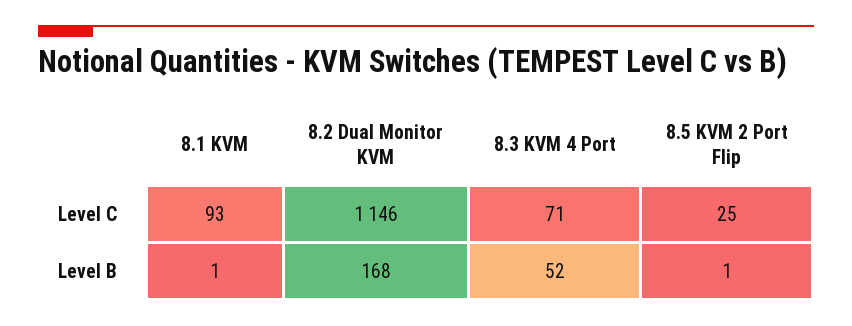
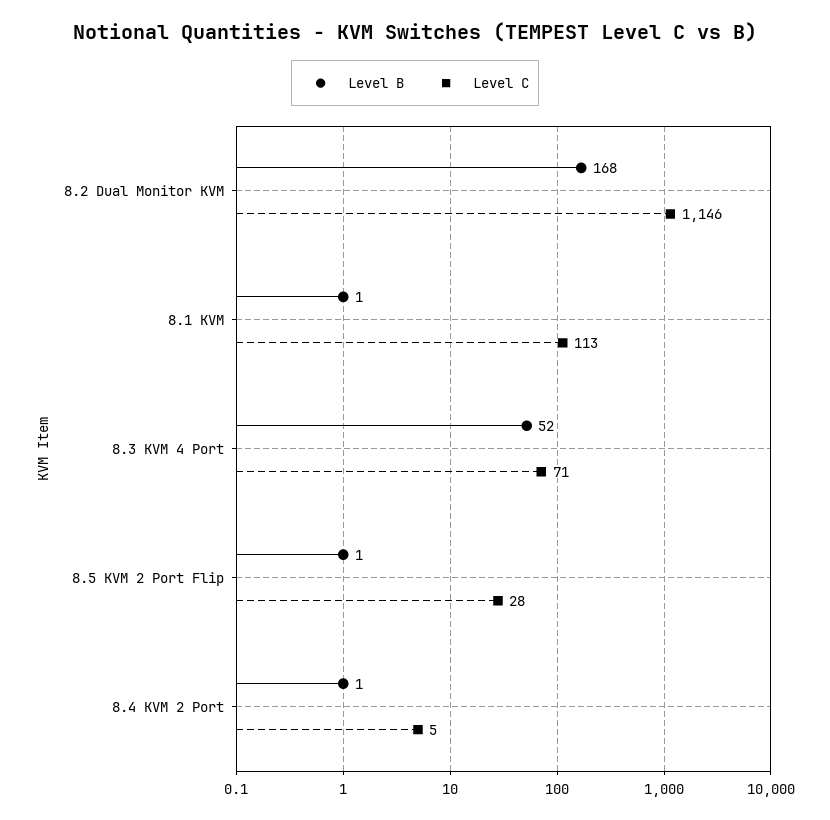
Level C, 8.1 KVM: 93 -> 113
Level C, 8.5 KVM 2 Port Flip: 25 -> 28
Level B, 8.4 KVM 2 Port: none -> 1
Level C, 8.4 KVM 2 Port: none -> 5

